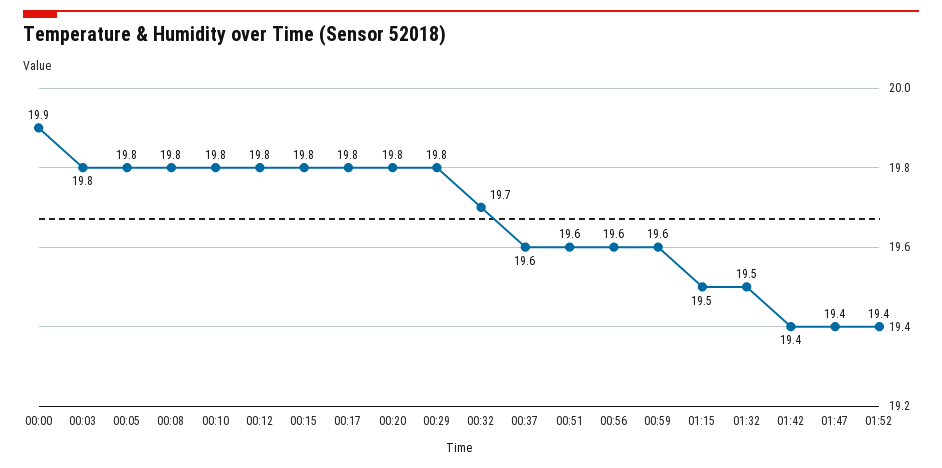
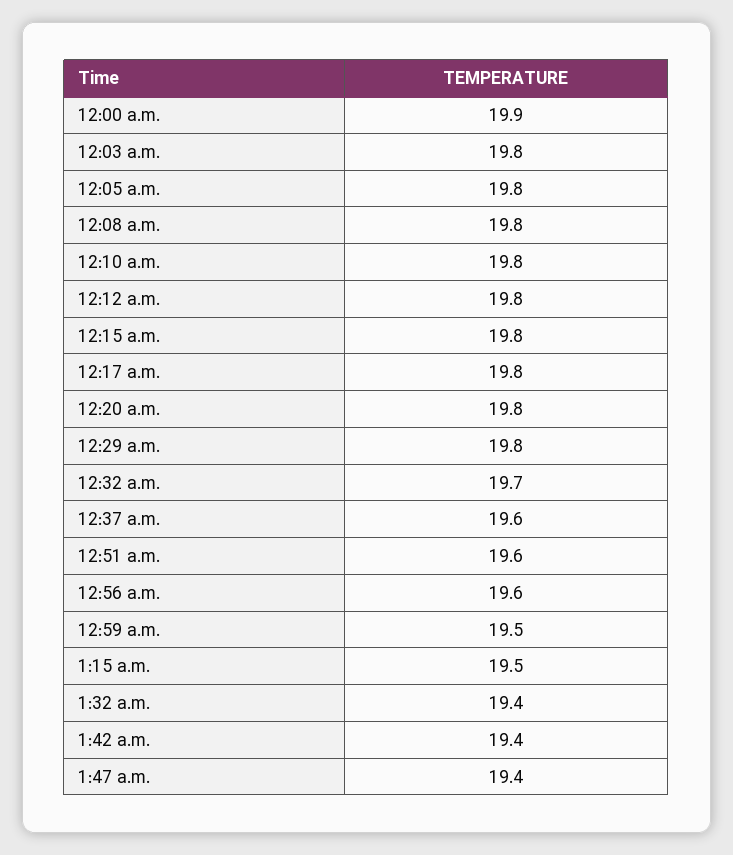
00:59: 19.6 -> 19.5
01:32: 19.5 -> 19.4
01:52: 19.4 -> none

